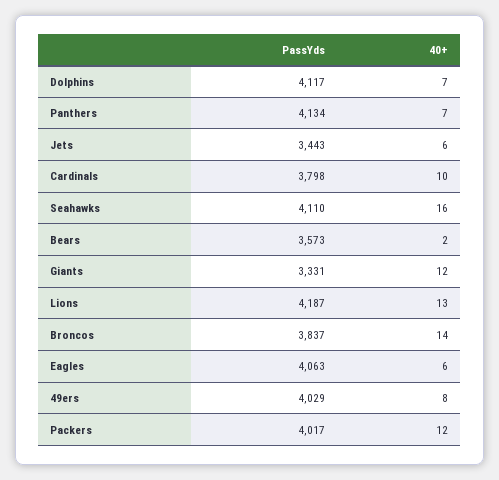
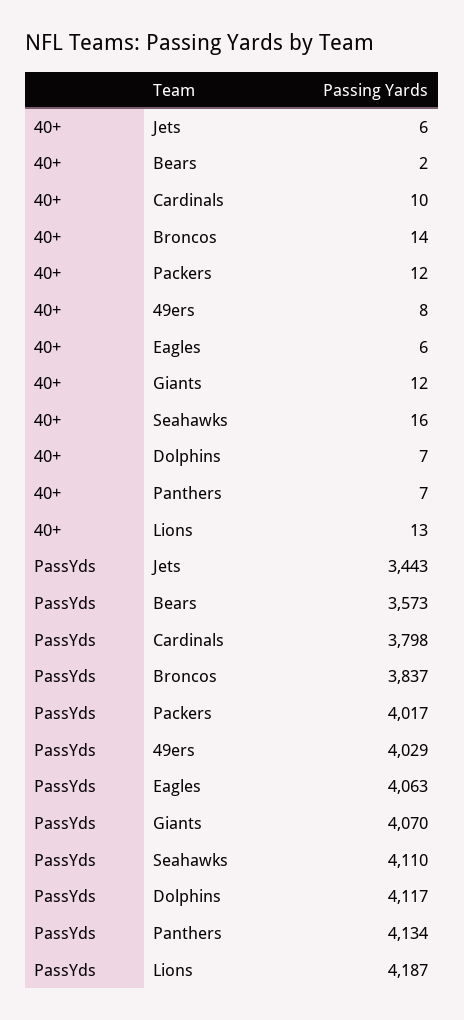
PassYds, Giants: 3331 -> 4070

